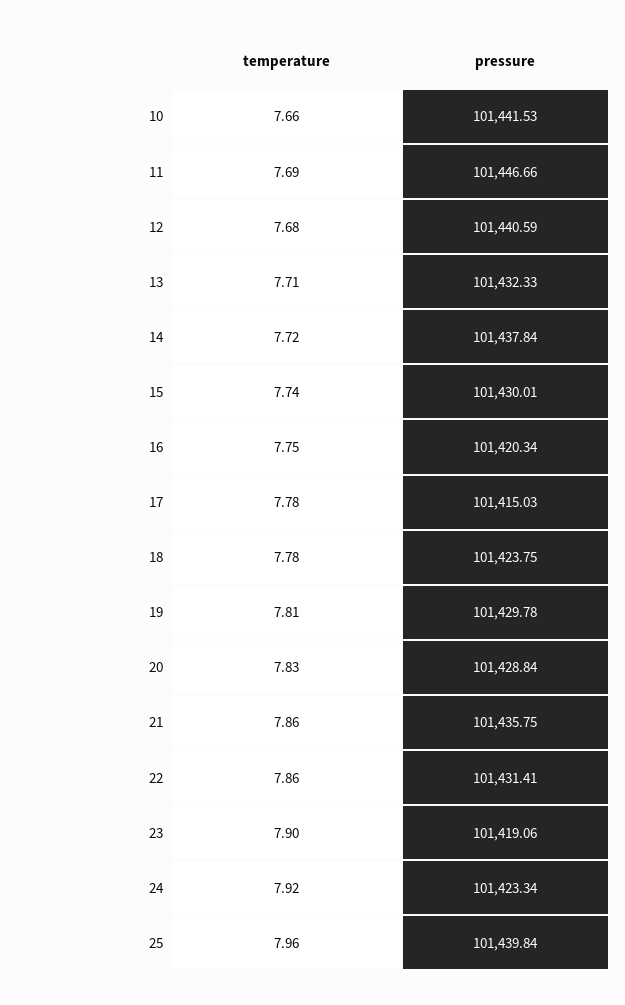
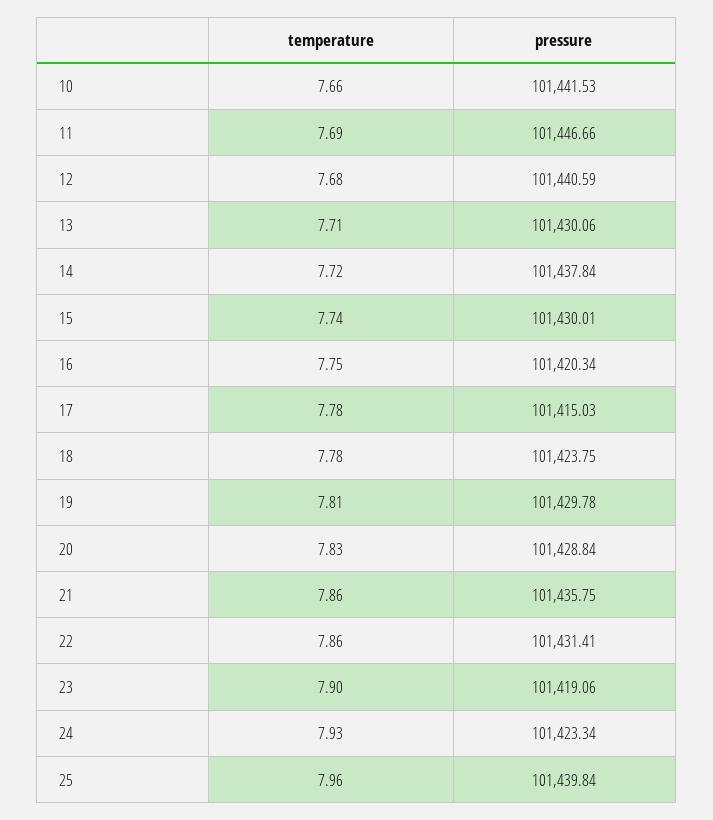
pressure, 13: 101432.33 -> 101430.06
temperature, 24: 7.92 -> 7.93

